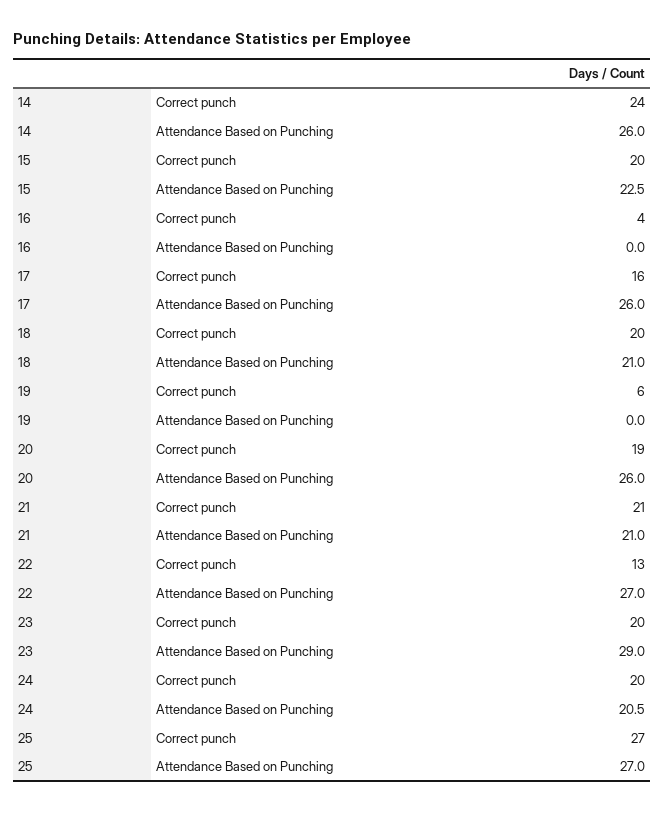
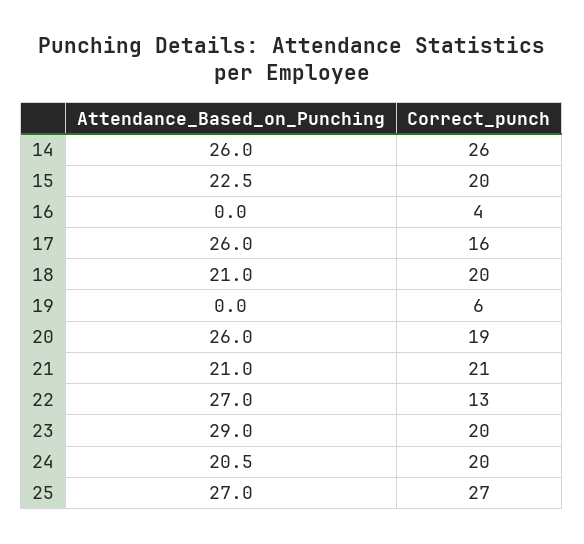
14, Correct punch: 24 -> 26

